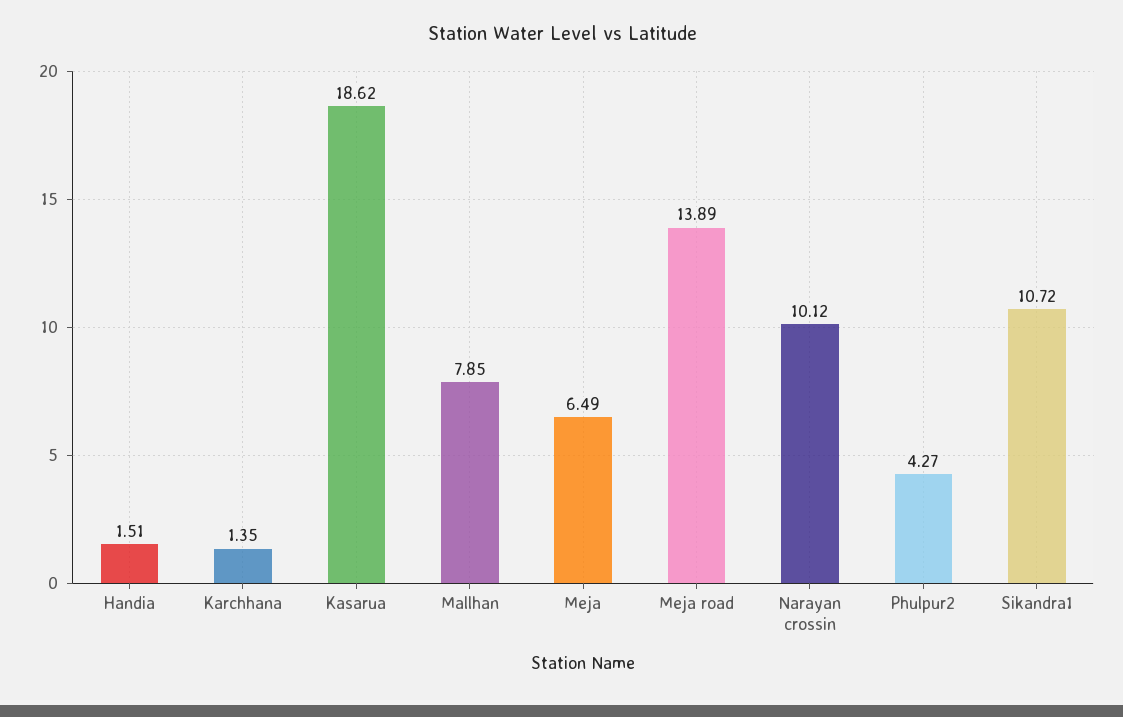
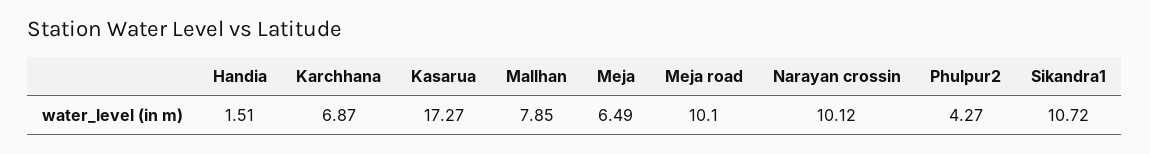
Karchhana: 1.35 -> 6.87
Kasarua: 18.62 -> 17.27
Meja road: 13.89 -> 10.1

